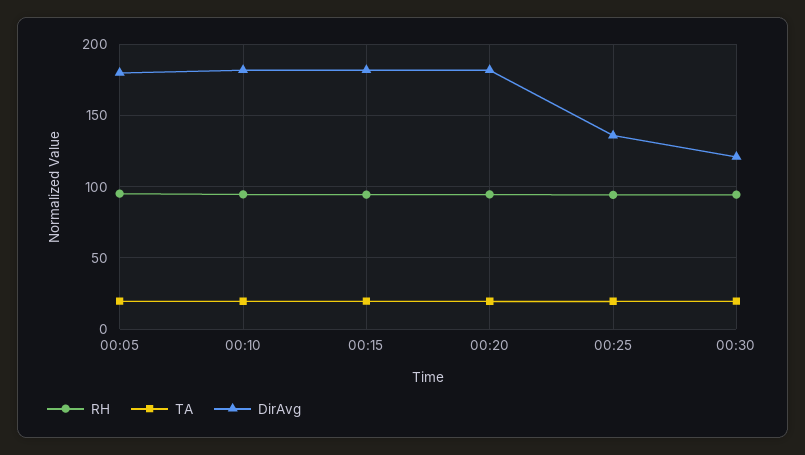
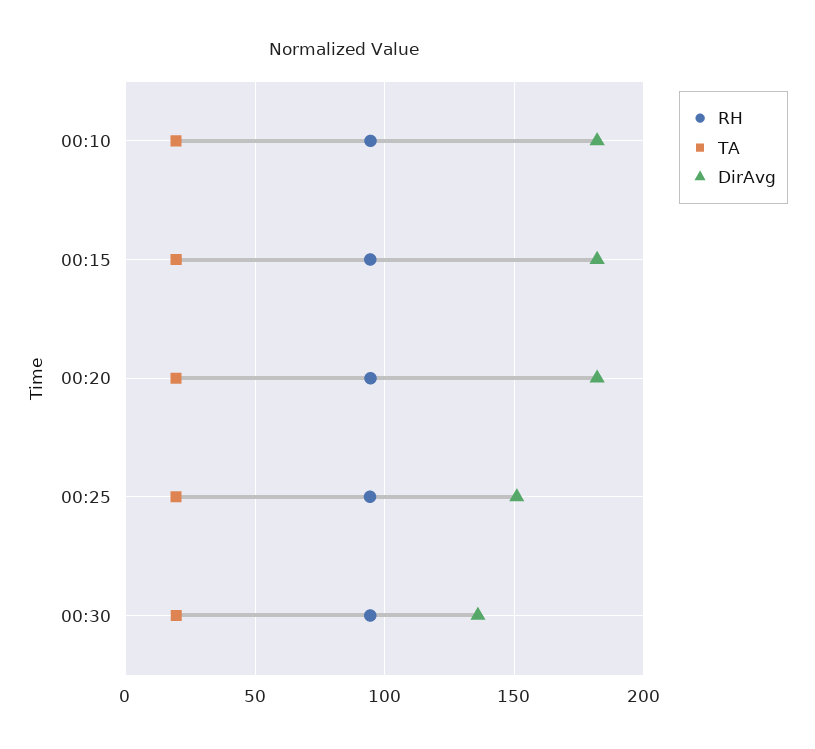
RH, 00:05: 95 -> none
TA, 00:05: 20 -> none
DirAvg, 00:05: 180 -> none
DirAvg, 00:25: 135 -> 150
DirAvg, 00:30: 120 -> 135

